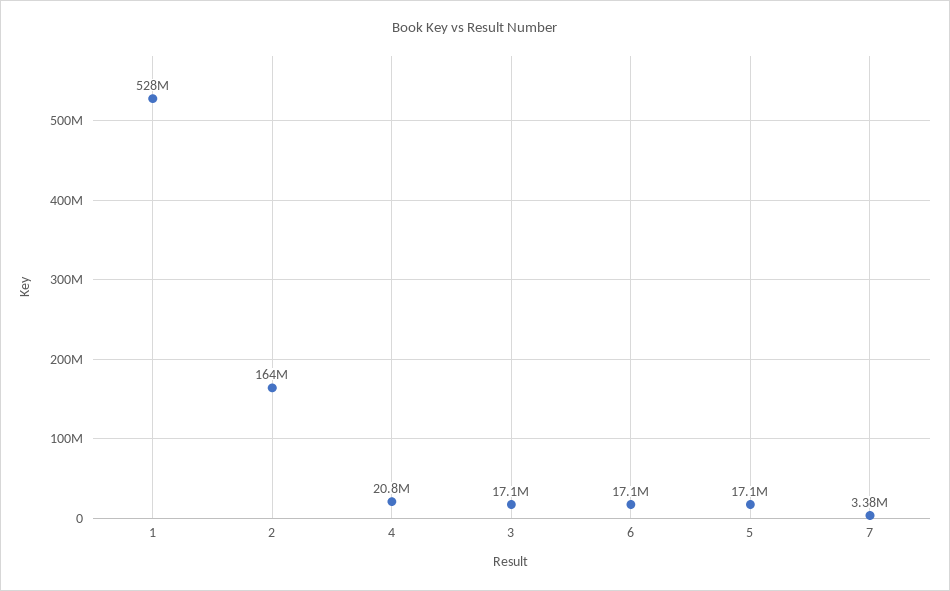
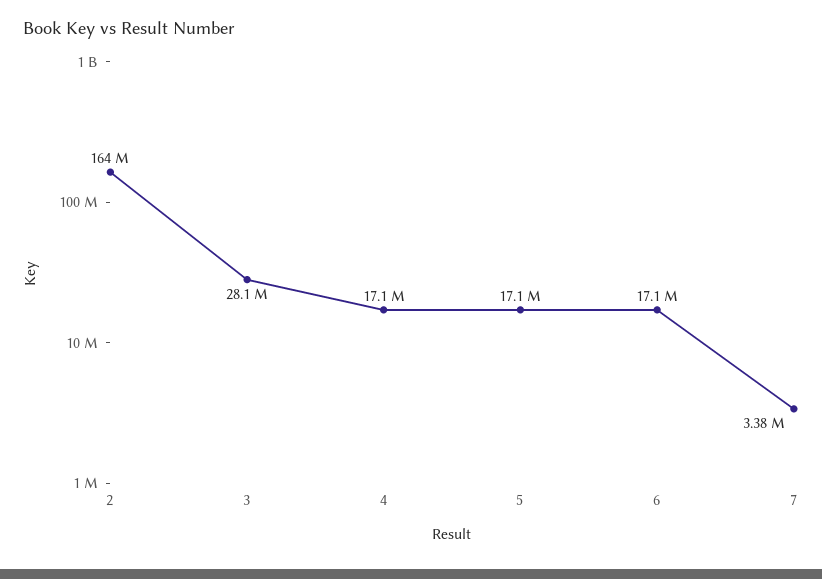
1: 528000000 -> none
4: 20800000 -> 17100000
3: 17100000 -> 28100000

